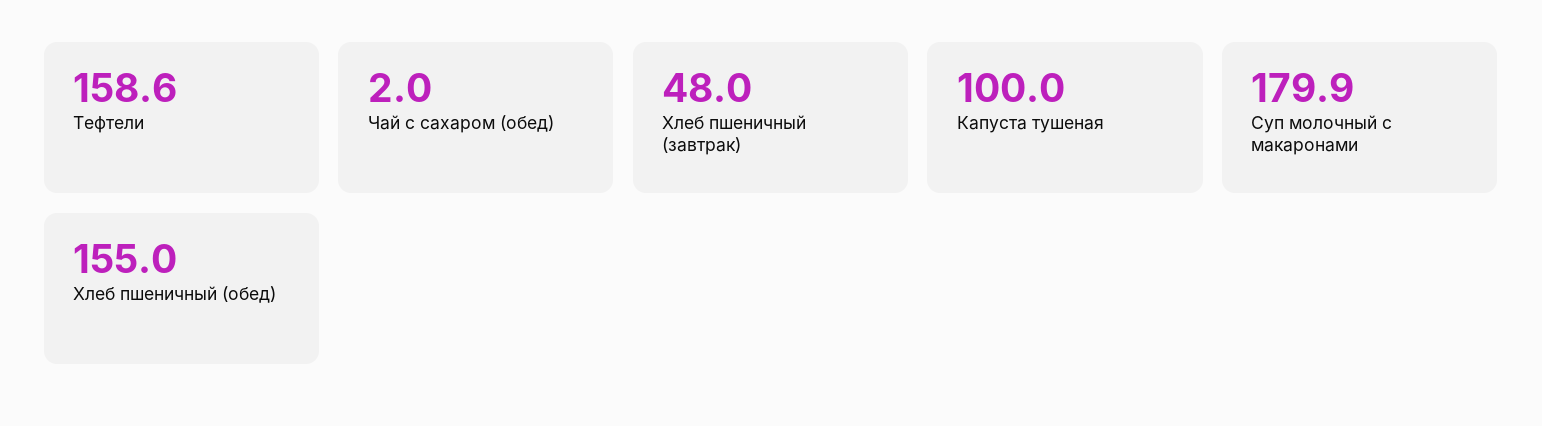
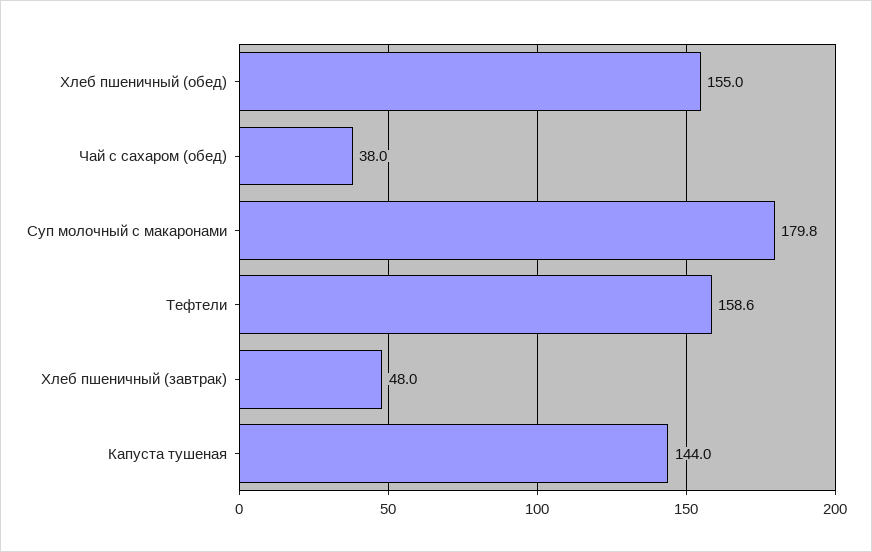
Чай с сахаром (обед): 2 -> 38
Капуста тушеная: 100 -> 144
Суп молочный с макаронами: 179.9 -> 179.8

